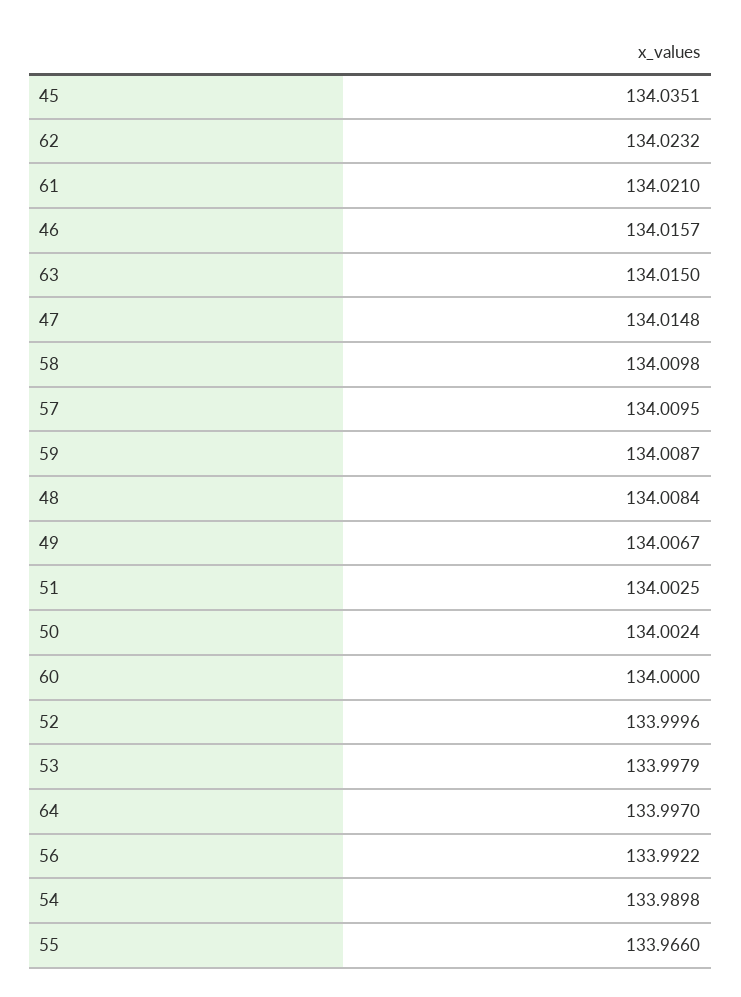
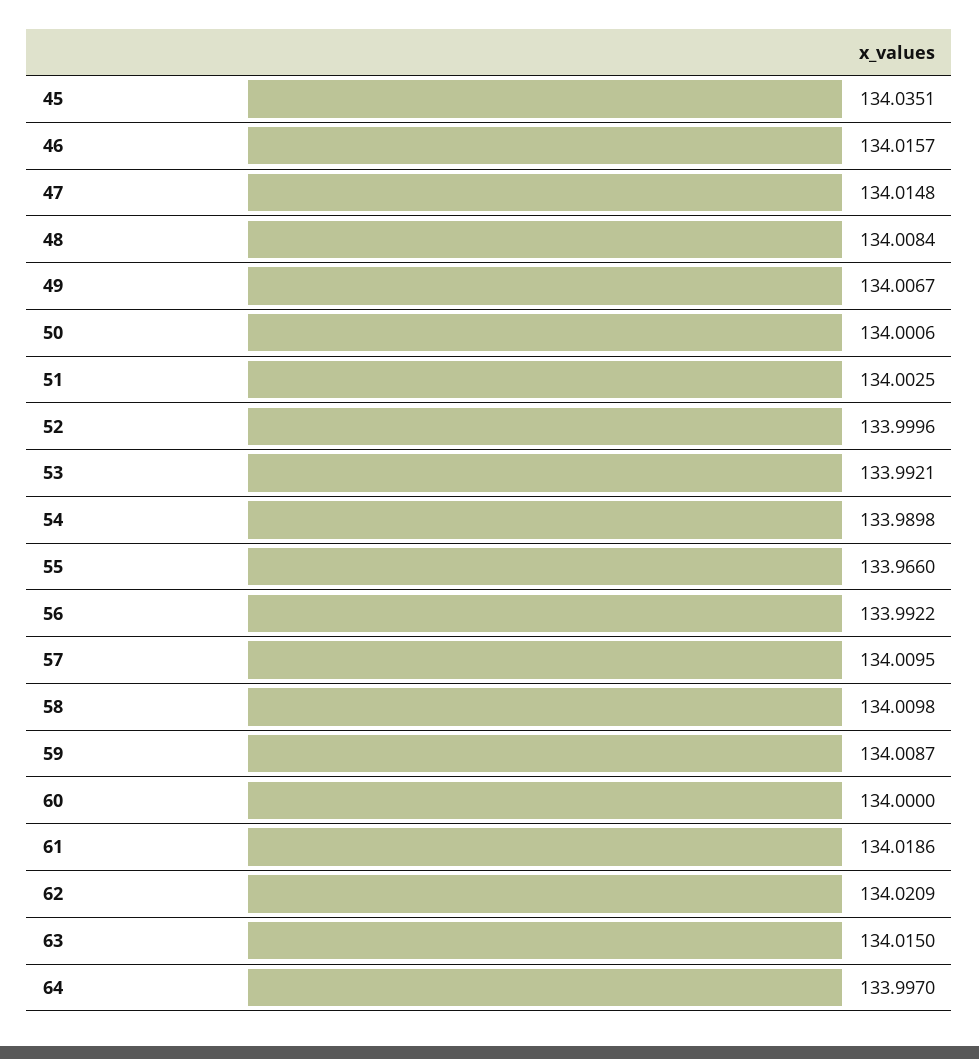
62: 134.0232 -> 134.0209
61: 134.021 -> 134.0186
50: 134.0024 -> 134.0006
53: 133.9979 -> 133.9921

